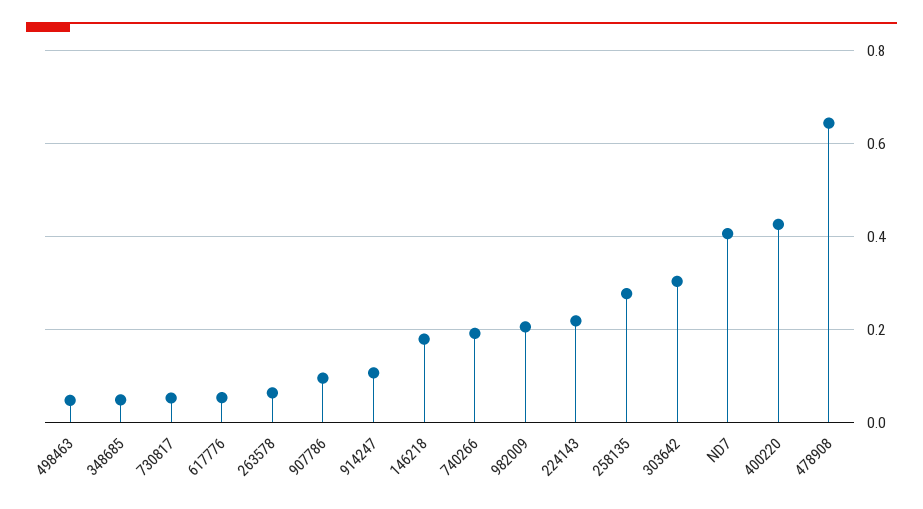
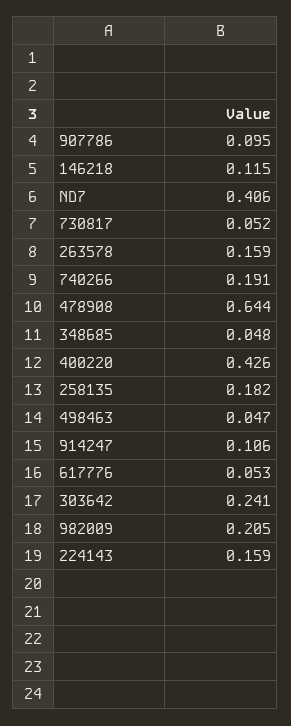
263578: 0.06 -> 0.159
146218: 0.18 -> 0.115
224143: 0.22 -> 0.159
258135: 0.28 -> 0.182
303642: 0.3 -> 0.241

